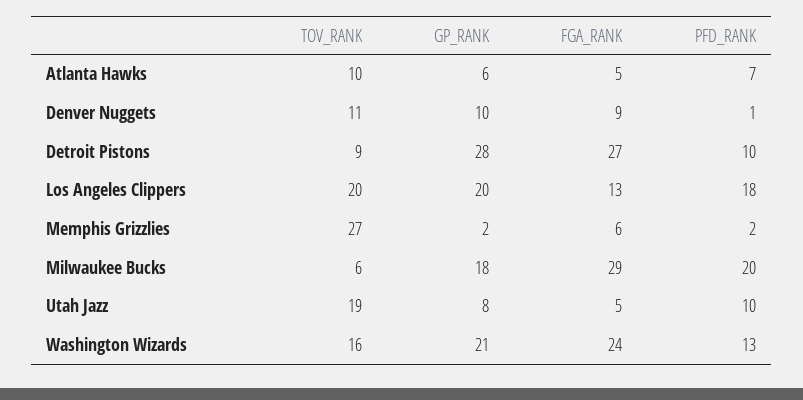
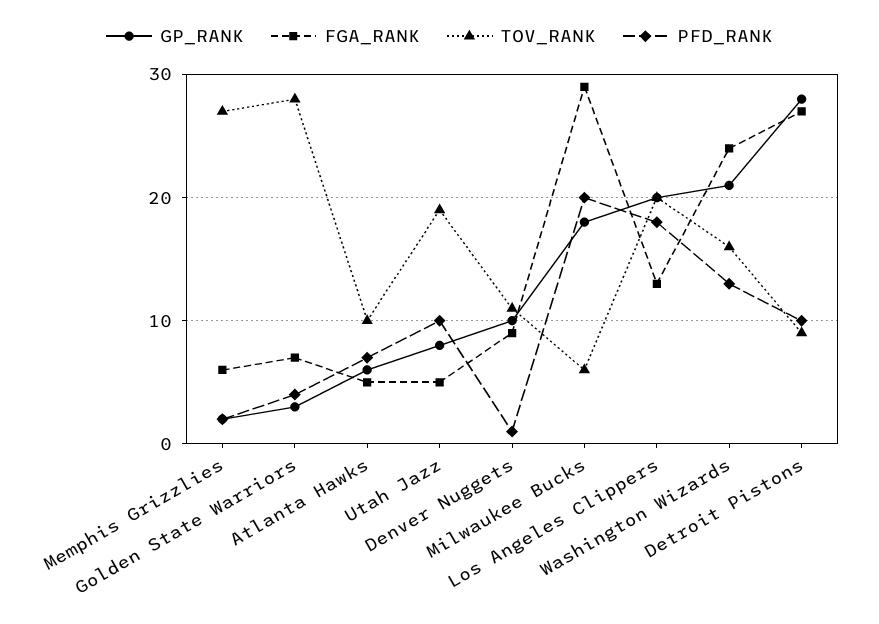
GP_RANK, Golden State Warriors: none -> 3
FGA_RANK, Golden State Warriors: none -> 7
TOV_RANK, Golden State Warriors: none -> 28
PFD_RANK, Golden State Warriors: none -> 4

